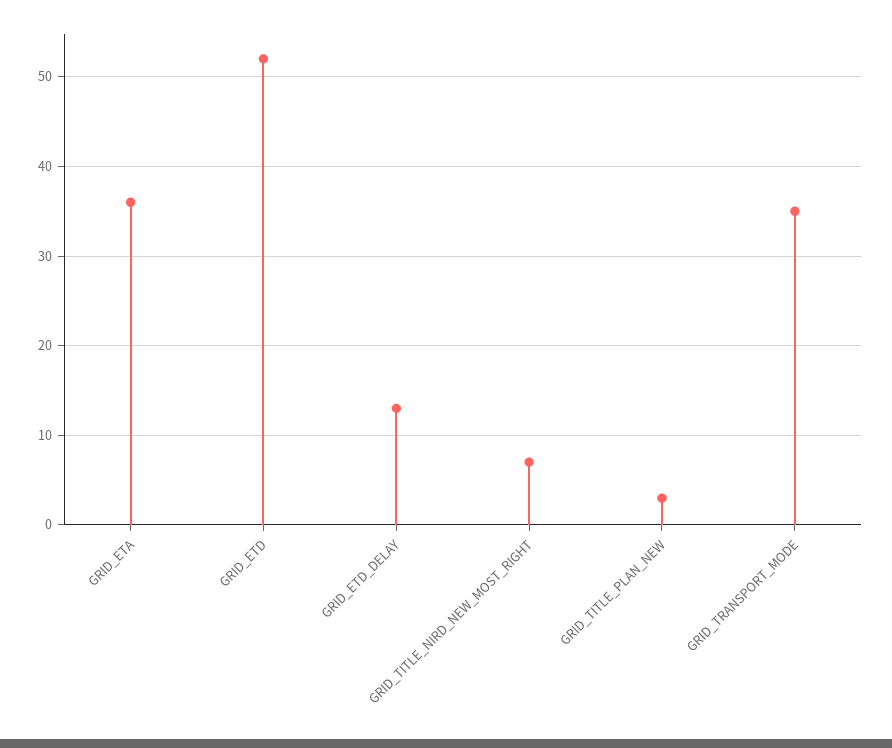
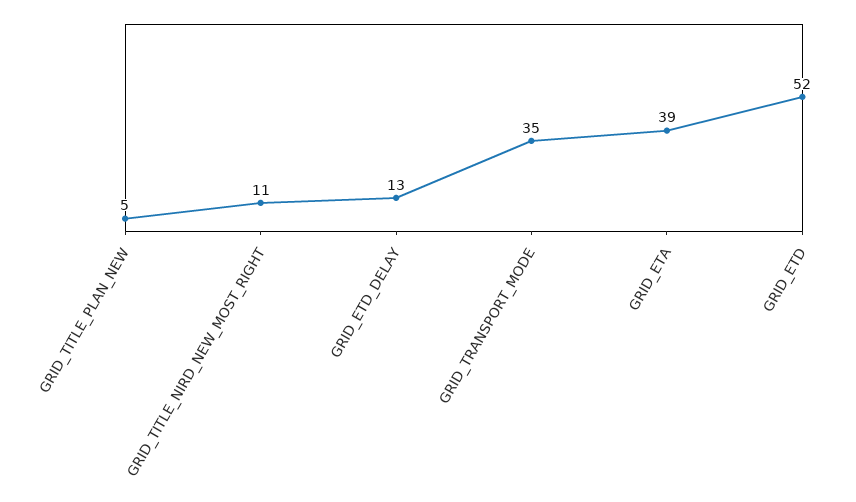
GRID_ETA: 36 -> 39
GRID_TITLE_NIRD_NEW_MOST_RIGHT: 7 -> 11
GRID_TITLE_PLAN_NEW: 3 -> 5

